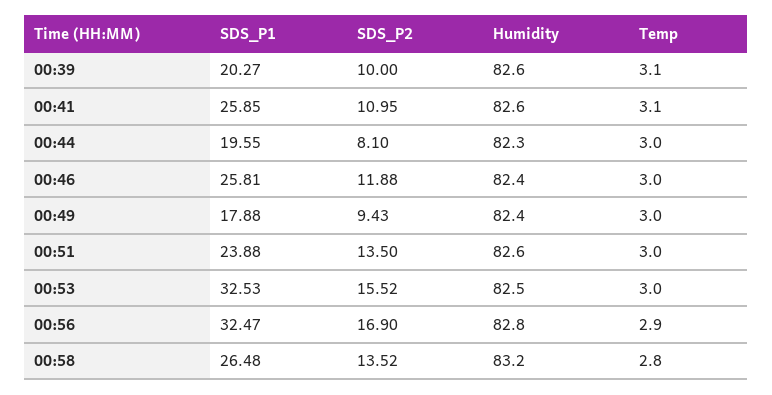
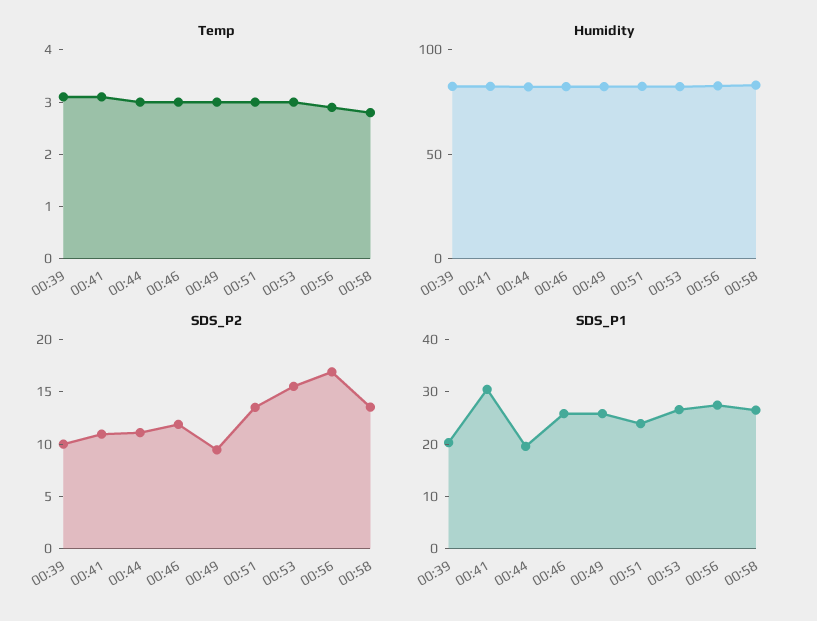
SDS_P1, 00:41: 25.85 -> 30
SDS_P2, 00:44: 8.1 -> 11
SDS_P1, 00:49: 17.88 -> 26
SDS_P1, 00:53: 32.53 -> 26
SDS_P1, 00:56: 32.47 -> 28

